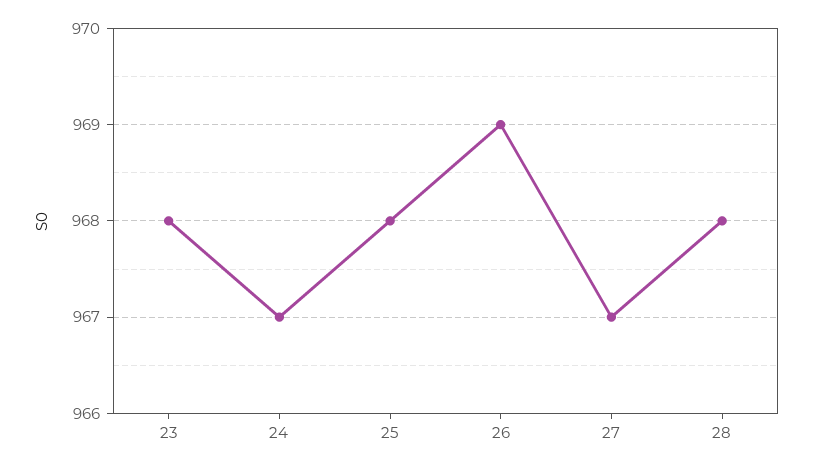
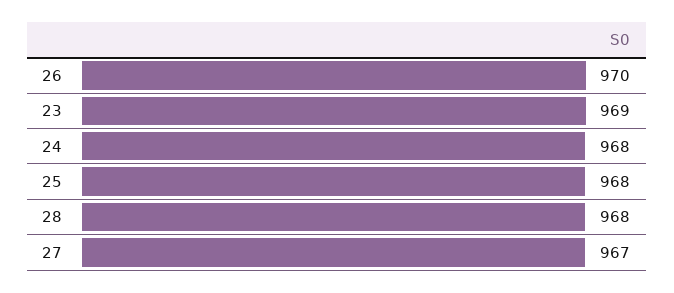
23: 968 -> 969
24: 967 -> 968
26: 969 -> 970

